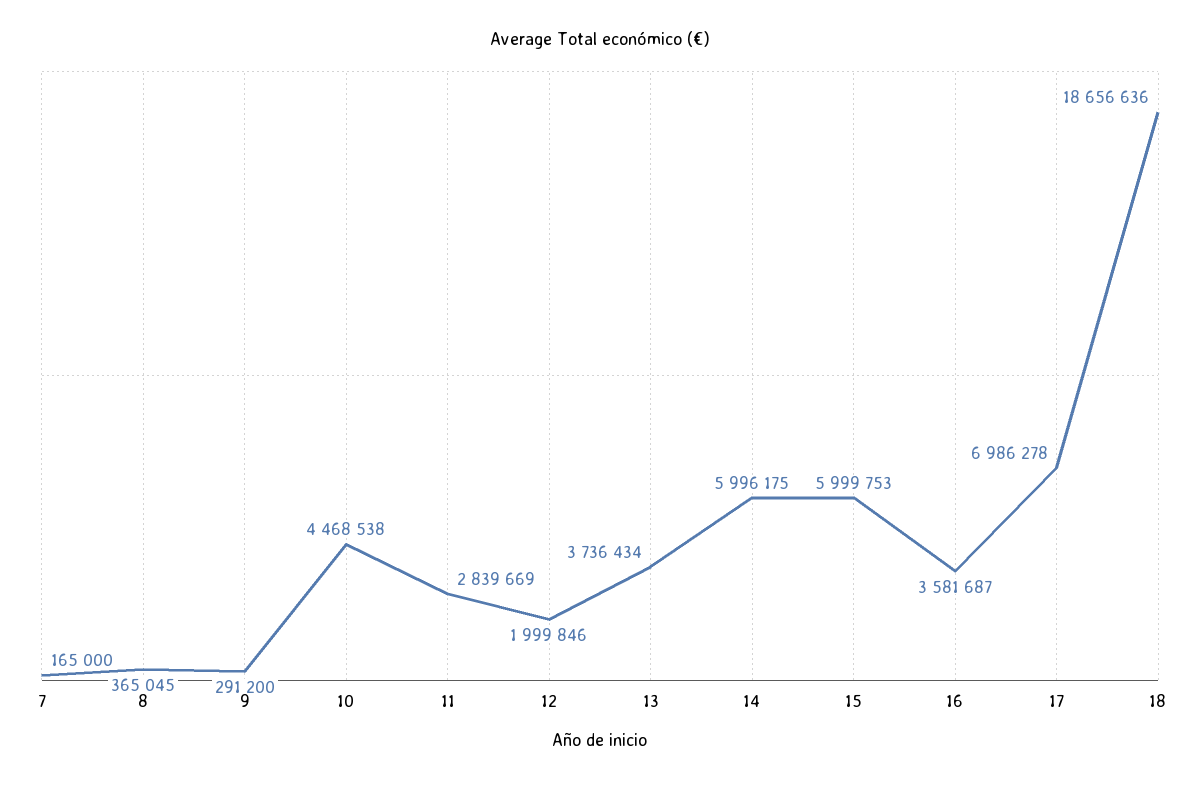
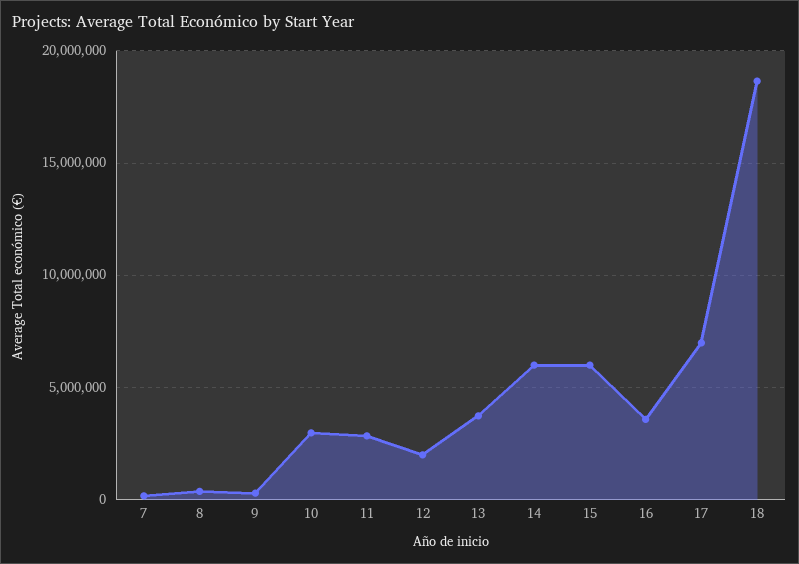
10: 4468538 -> 3000000

